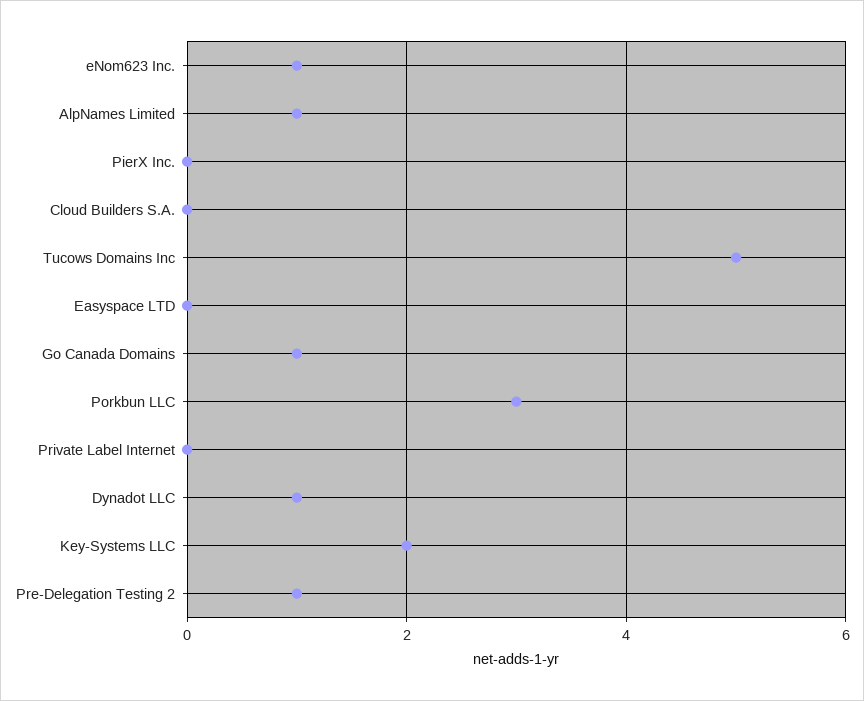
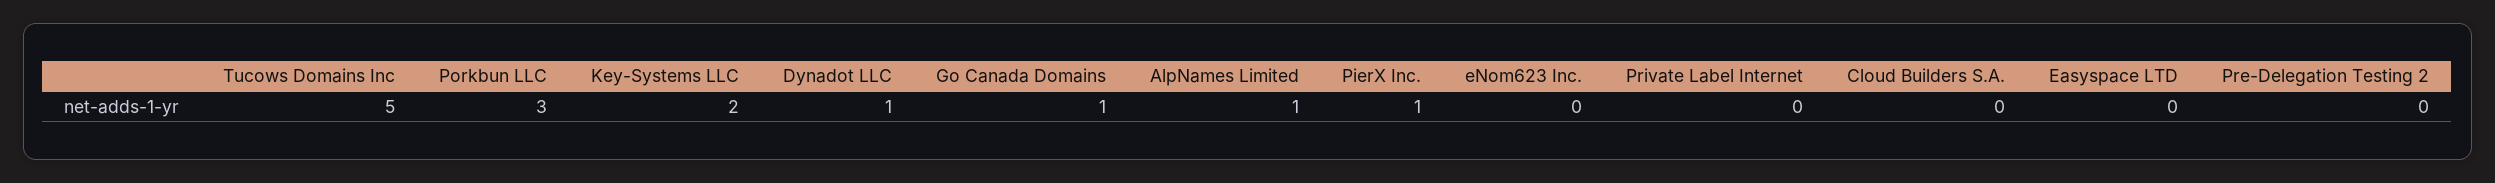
eNom623 Inc.: 1 -> 0
PierX Inc.: 0 -> 1
Pre-Delegation Testing 2: 1 -> 0

